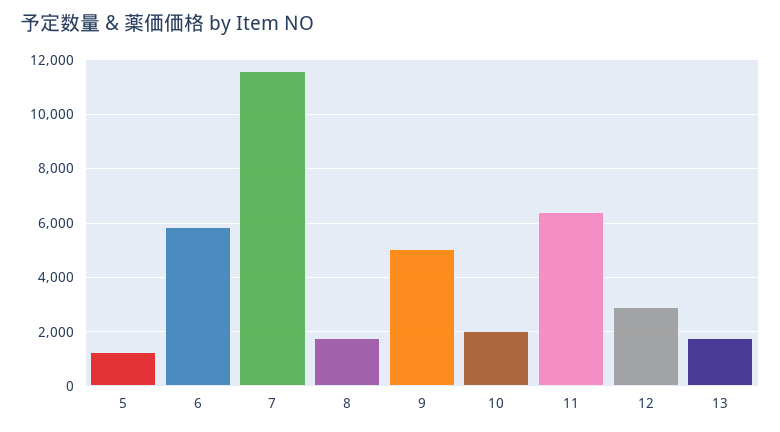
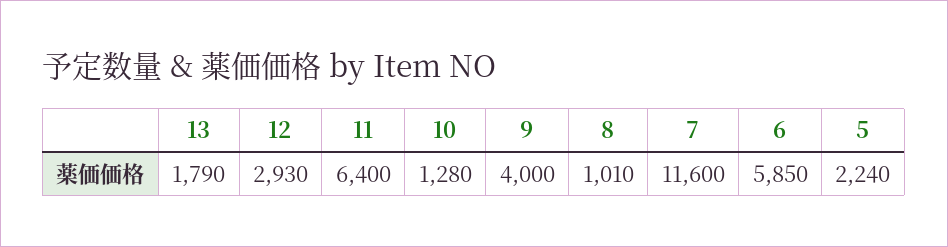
5: 1250 -> 2240
8: 1750 -> 1010
9: 5000 -> 4000
10: 2000 -> 1280

